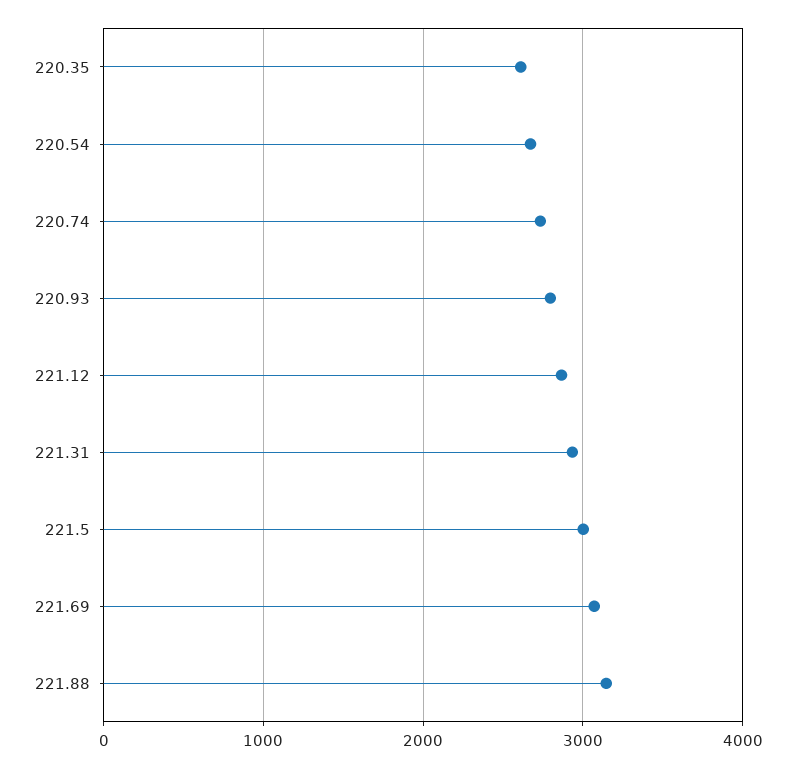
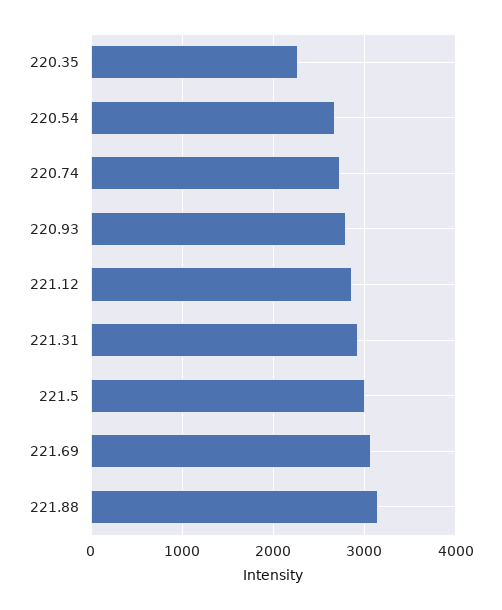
220.35: 2600 -> 2300

